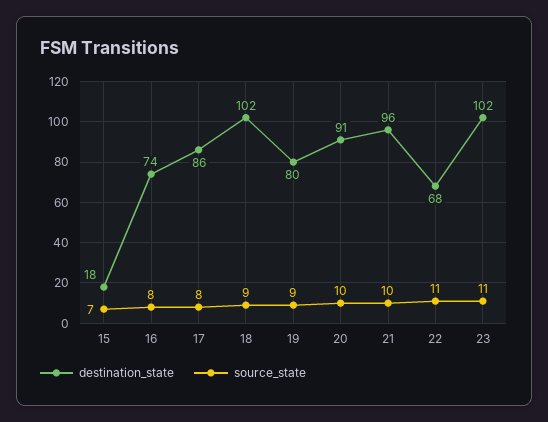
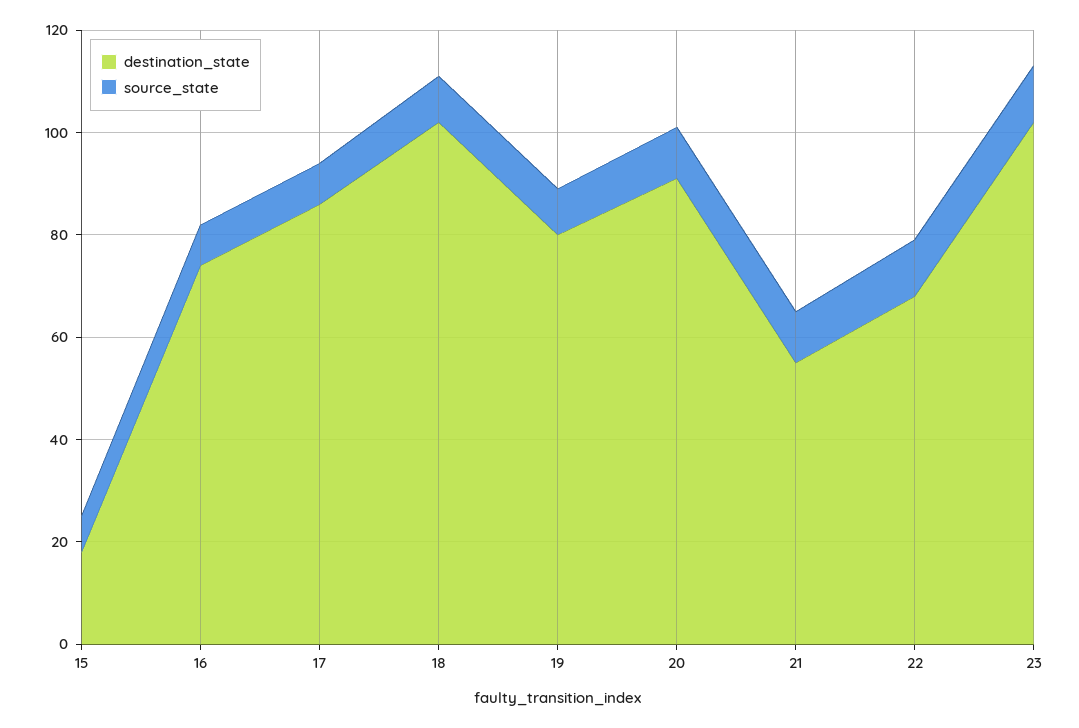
destination_state, 21: 96 -> 55

